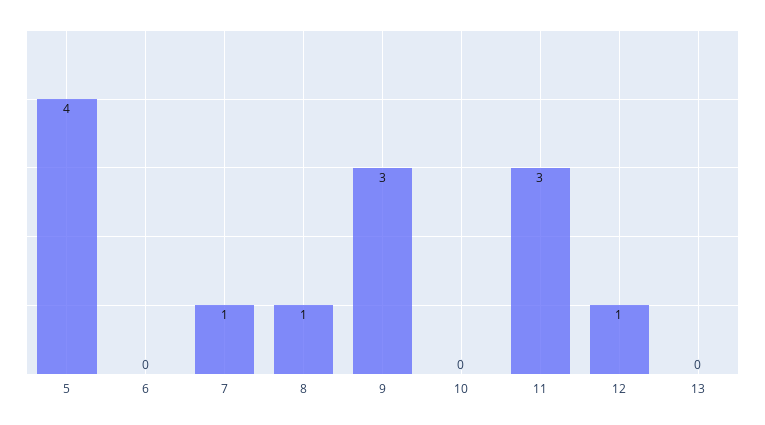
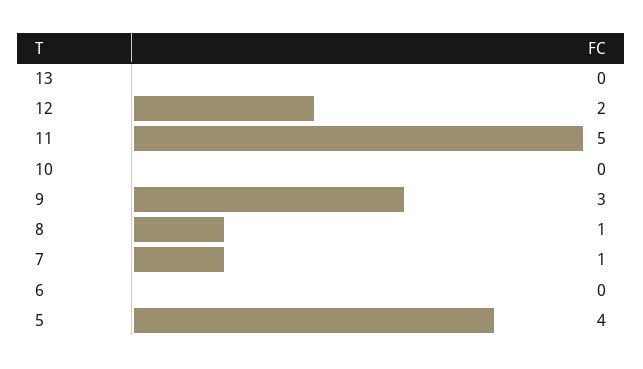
11: 3 -> 5
12: 1 -> 2

